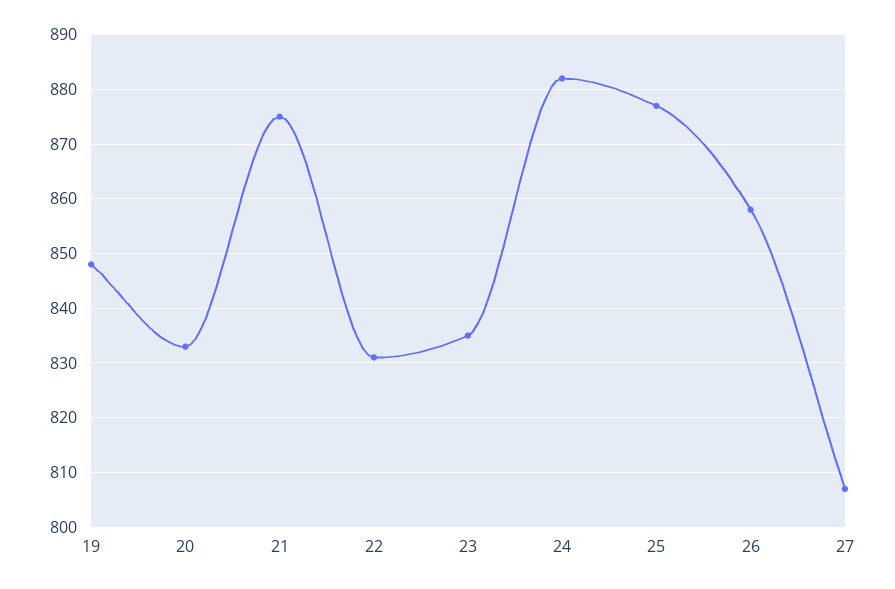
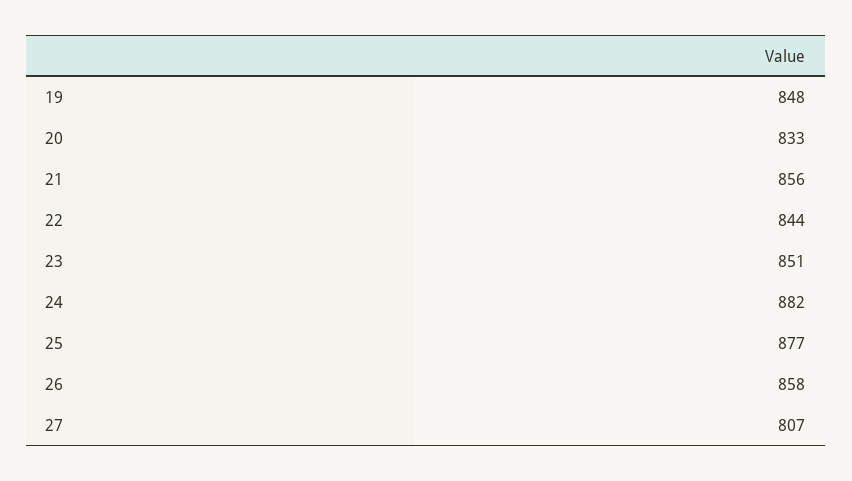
21: 875 -> 856
22: 830 -> 844
23: 835 -> 851

